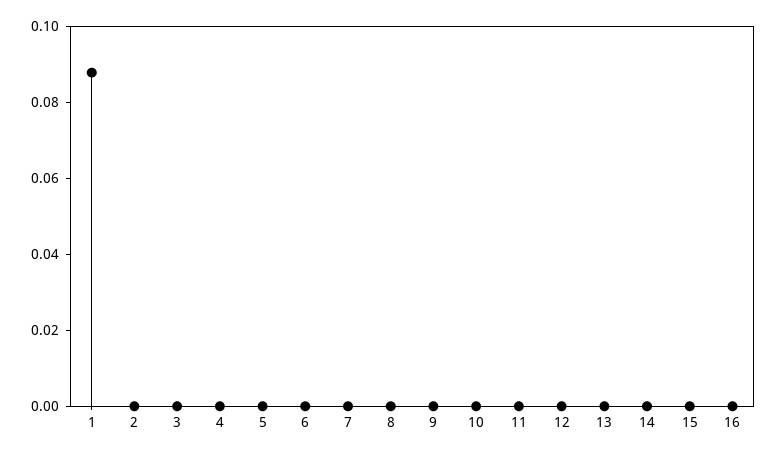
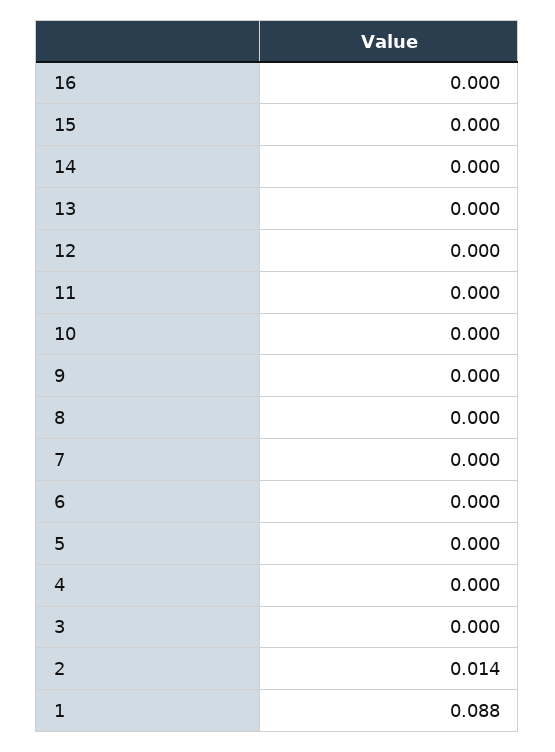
2: 0 -> 0.014

